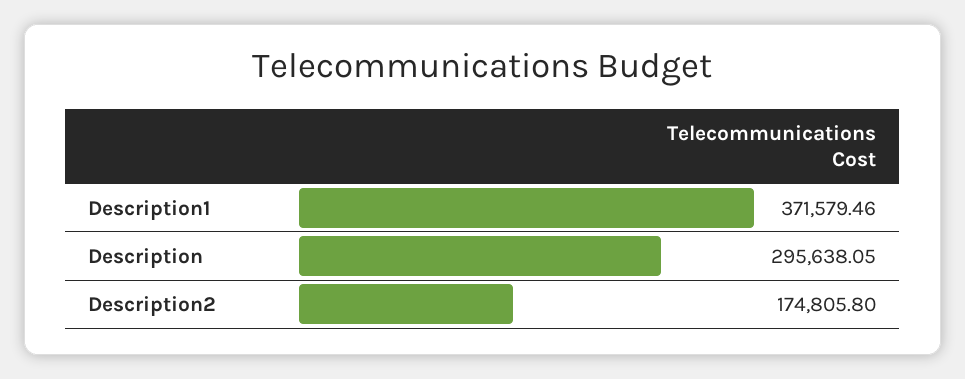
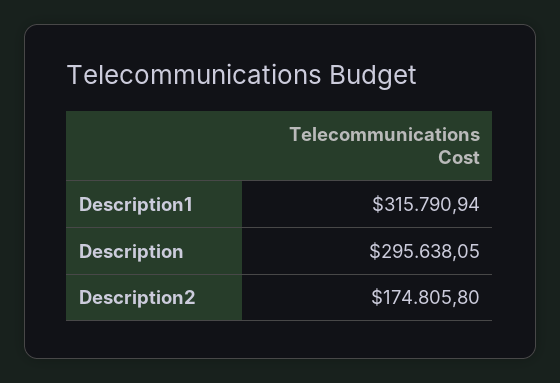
Description1: 371579.46 -> 315790.94

